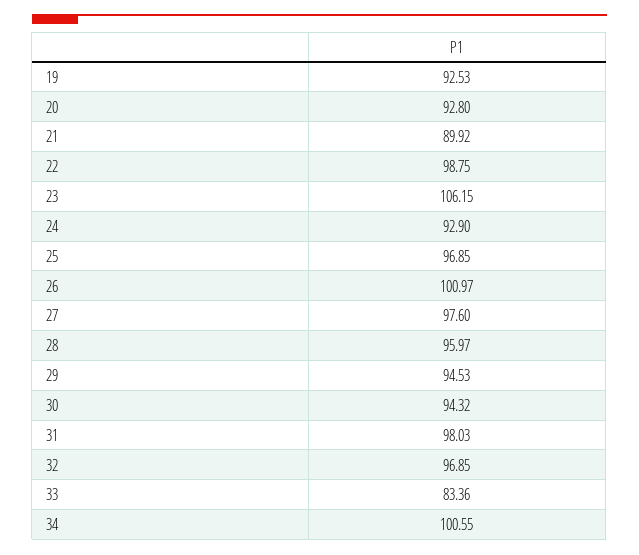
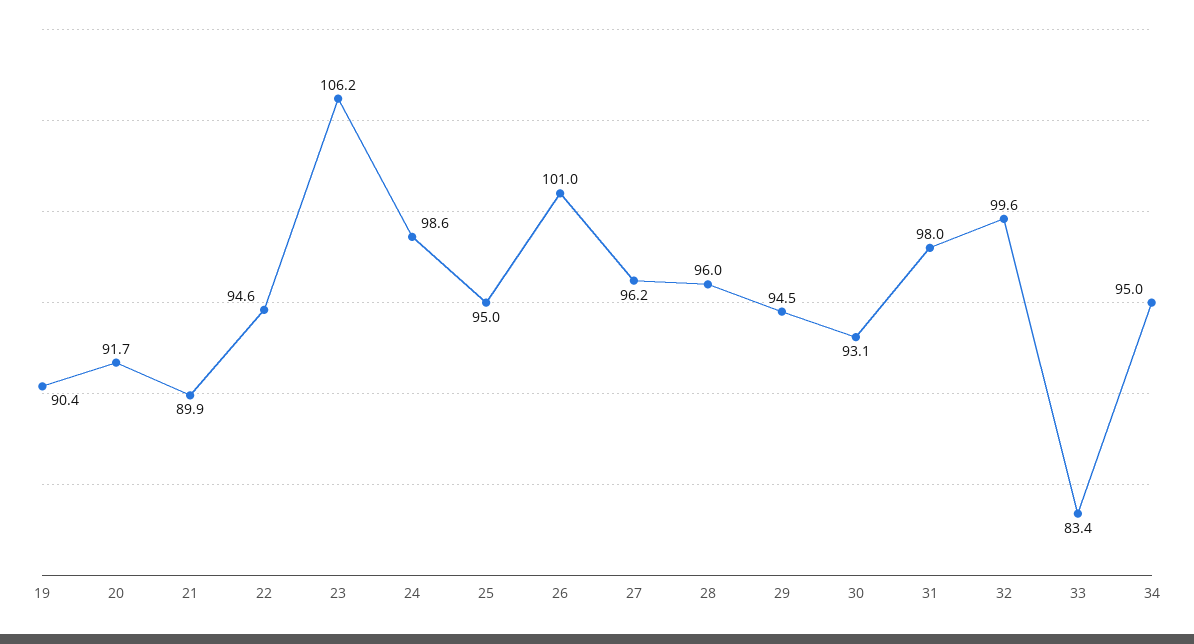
19: 92.53 -> 90.4
20: 92.8 -> 91.7
22: 98.75 -> 94.6
24: 92.9 -> 98.6
25: 96.85 -> 95
27: 97.6 -> 96.2
30: 94.32 -> 93.1
32: 96.85 -> 99.6
34: 100.55 -> 95

